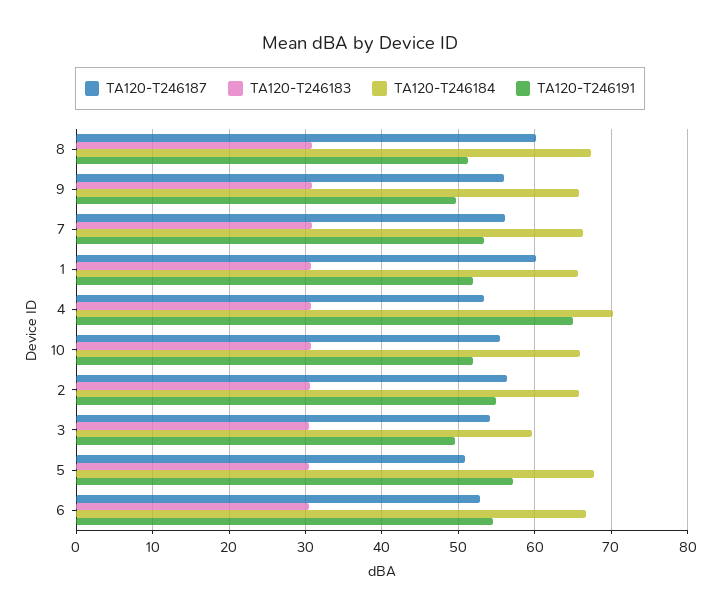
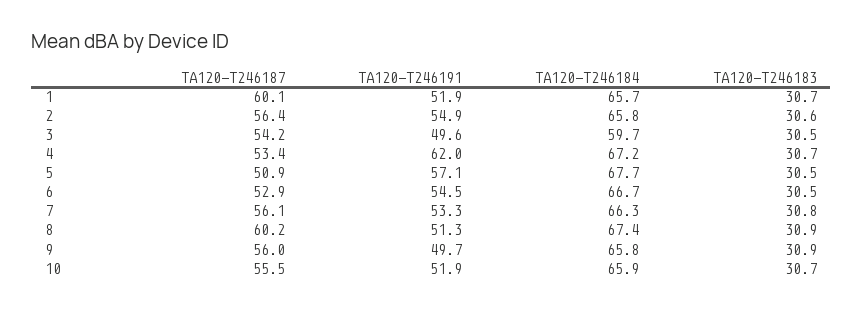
TA120-T246184, 4: 70 -> 67.2
TA120-T246191, 4: 65 -> 62

